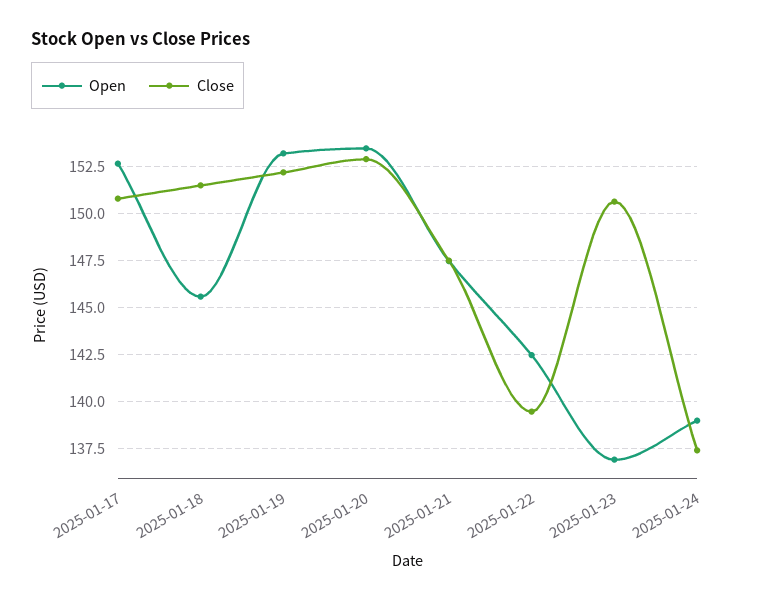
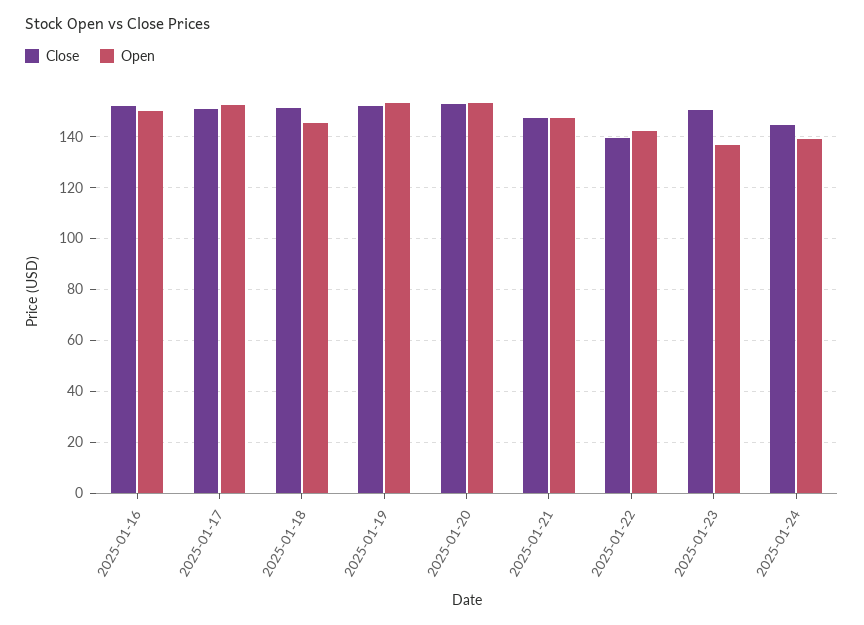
Close, 2025-01-24: 137.5 -> 145
Close, 2025-01-16: none -> 152.5
Open, 2025-01-16: none -> 150

